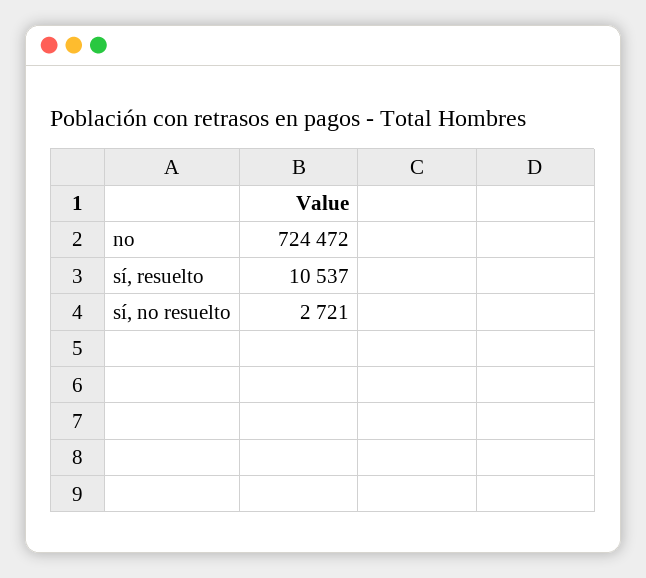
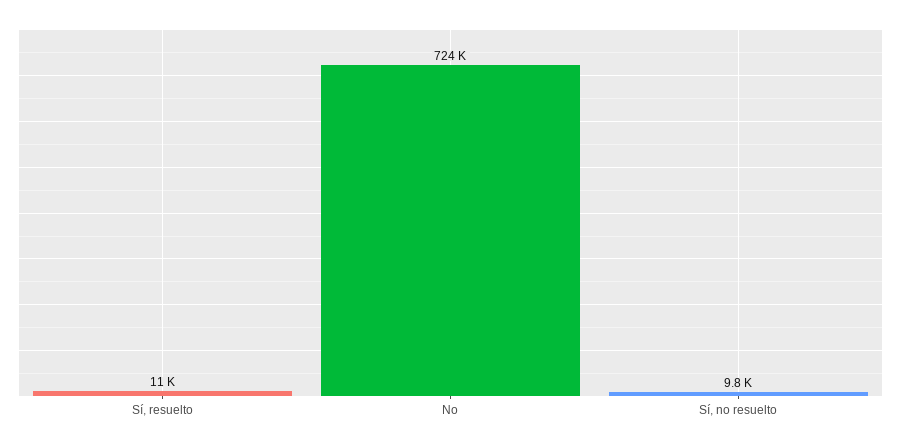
sí, no resuelto: 2721 -> 9800

